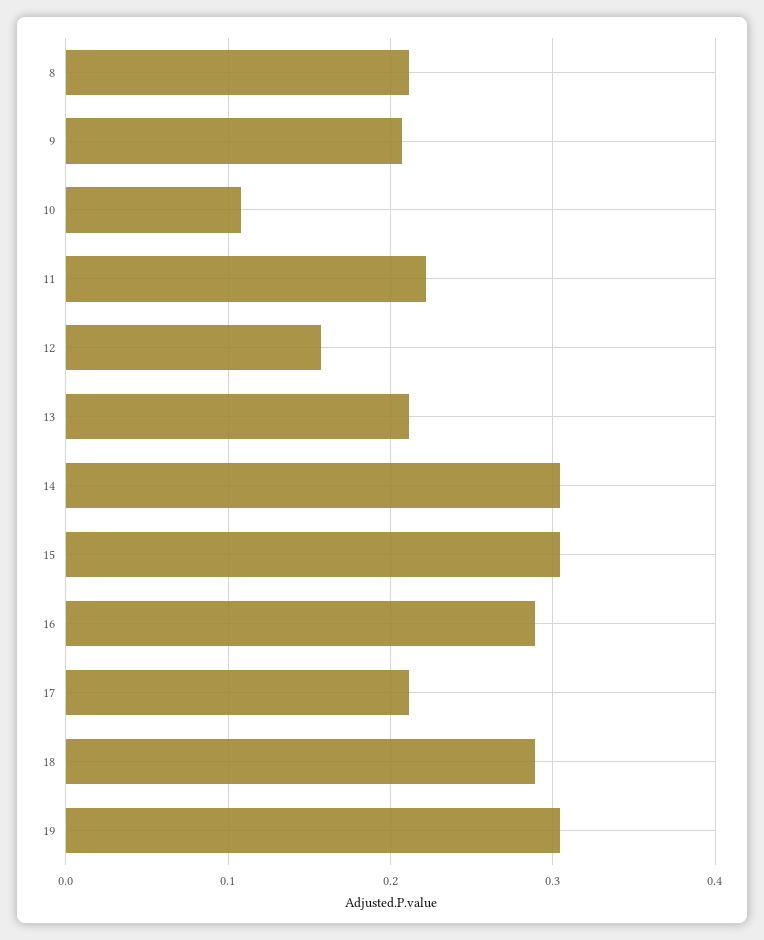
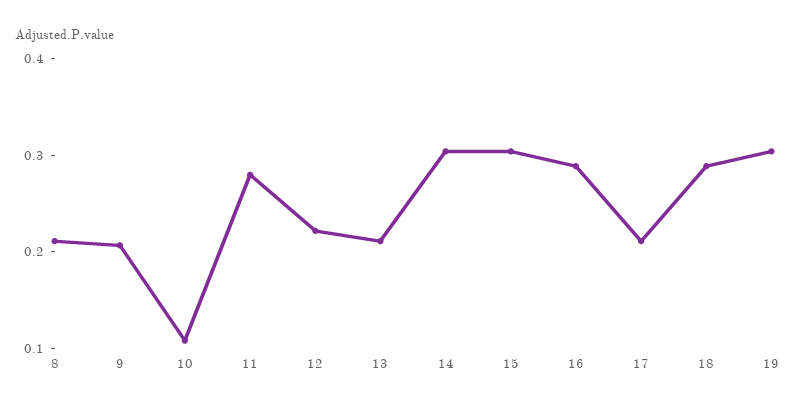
11: 0.22 -> 0.28
12: 0.16 -> 0.22

